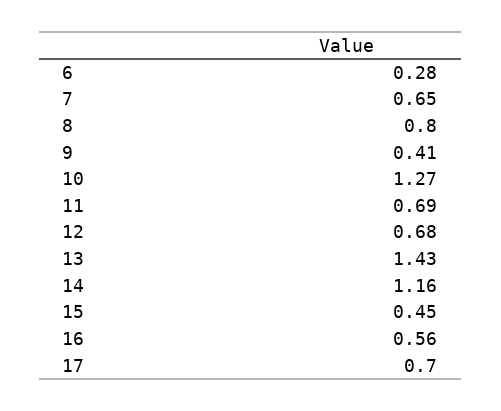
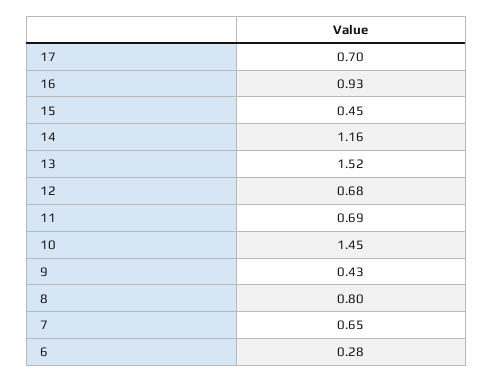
9: 0.41 -> 0.43
10: 1.27 -> 1.45
13: 1.43 -> 1.52
16: 0.56 -> 0.93

